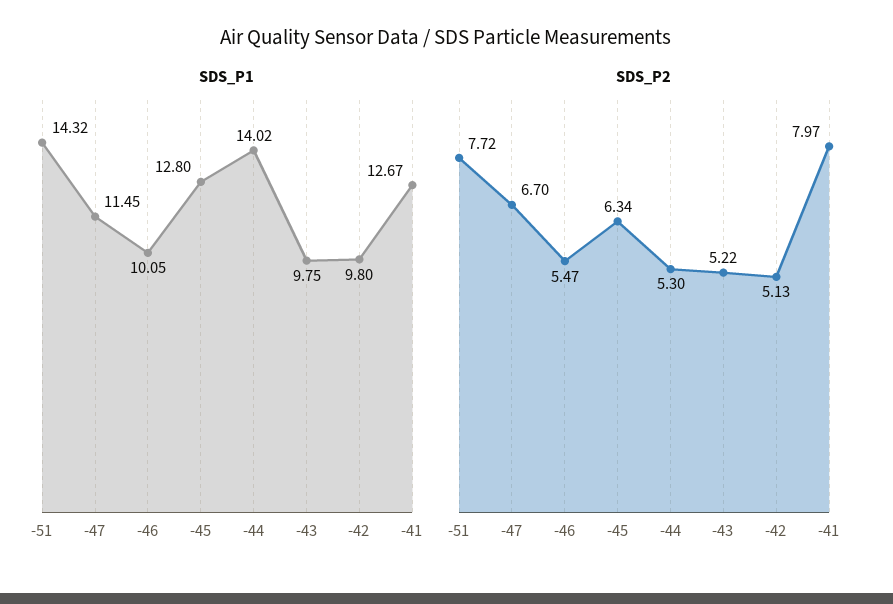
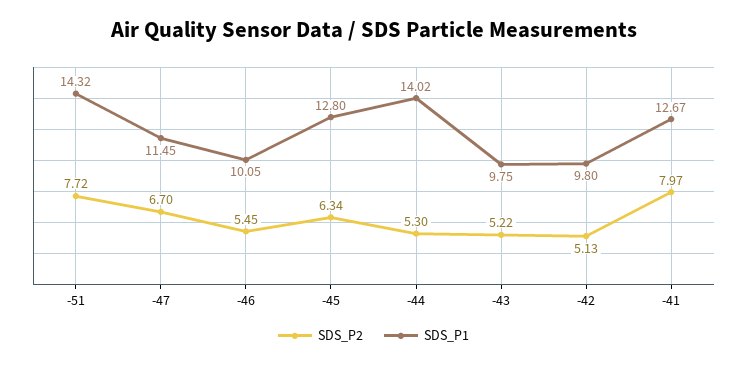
SDS_P2, -46: 5.47 -> 5.45

